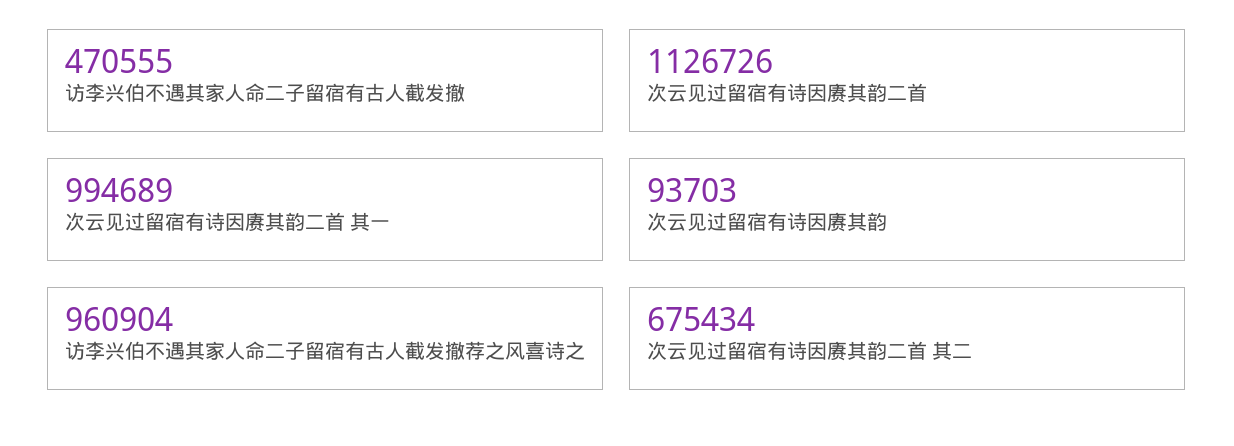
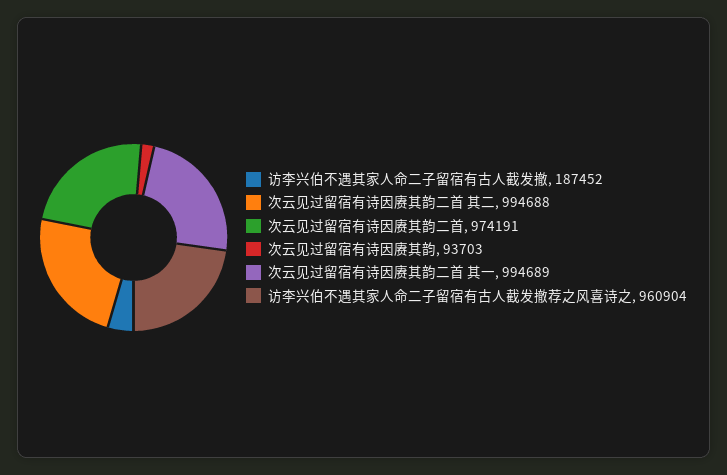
访李兴伯不遇其家人命二子留宿有古人截发撤: 470555 -> 187452
次云见过留宿有诗因赓其韵二首: 1126726 -> 974191
次云见过留宿有诗因赓其韵二首 其二: 675434 -> 994688

